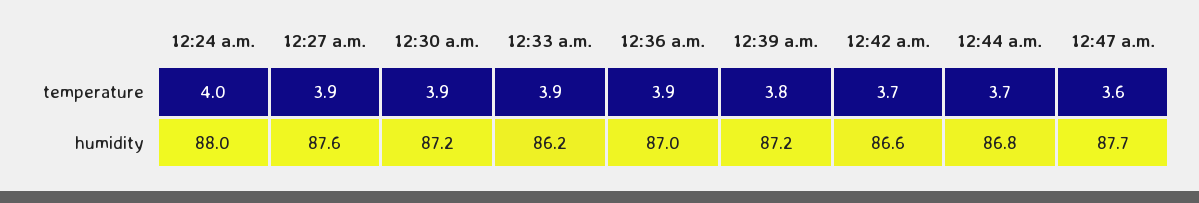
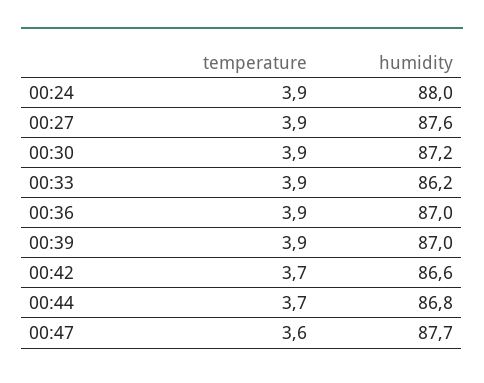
12:24 a.m., temperature: 4 -> 3.9
12:39 a.m., temperature: 3.8 -> 3.9
12:39 a.m., humidity: 87.2 -> 87

